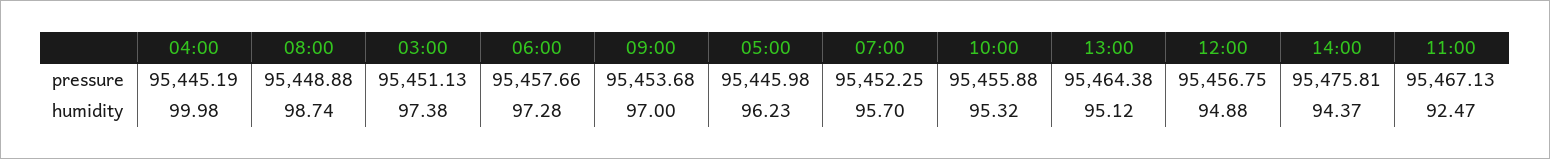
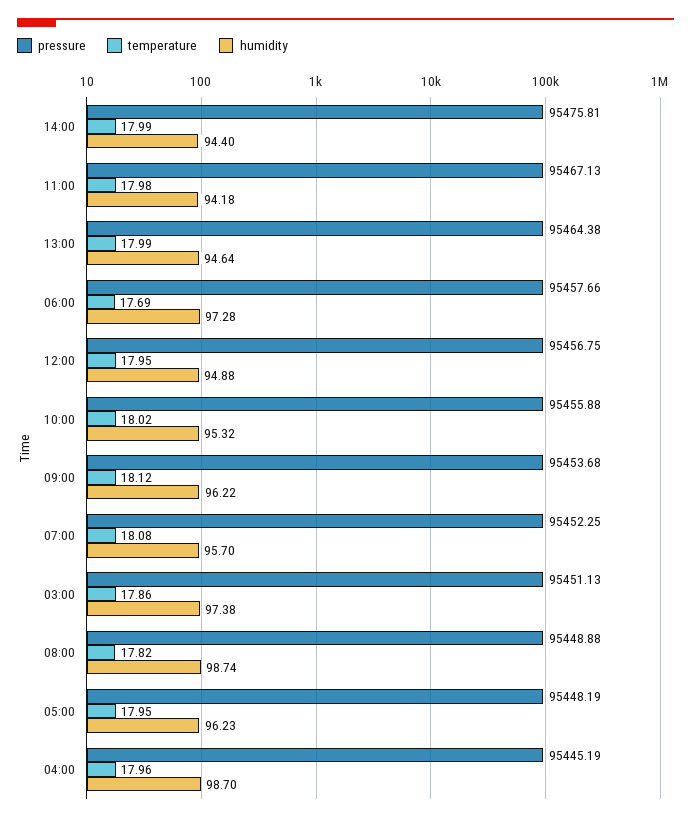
pressure, 05:00: 95445.98 -> 95448.19
humidity, 04:00: 99.98 -> 98.7
humidity, 09:00: 97 -> 96.22
humidity, 13:00: 95.12 -> 94.64
humidity, 14:00: 94.37 -> 94.4
humidity, 11:00: 92.47 -> 94.18
temperature, 14:00: none -> 17.99
temperature, 11:00: none -> 17.98
temperature, 13:00: none -> 17.99
temperature, 06:00: none -> 17.69
temperature, 12:00: none -> 17.95
temperature, 10:00: none -> 18.02
temperature, 09:00: none -> 18.12
temperature, 07:00: none -> 18.08
temperature, 03:00: none -> 17.86
temperature, 08:00: none -> 17.82
temperature, 05:00: none -> 17.95
temperature, 04:00: none -> 17.96

